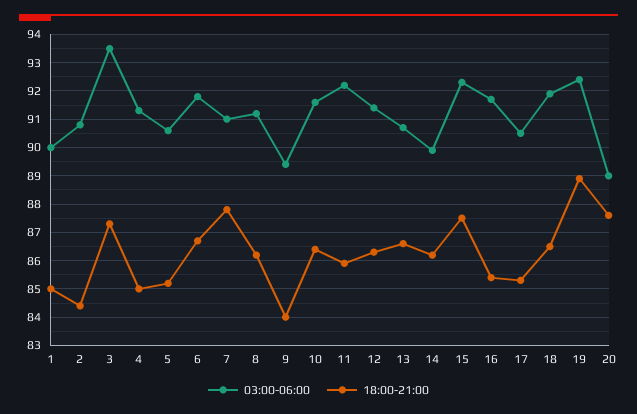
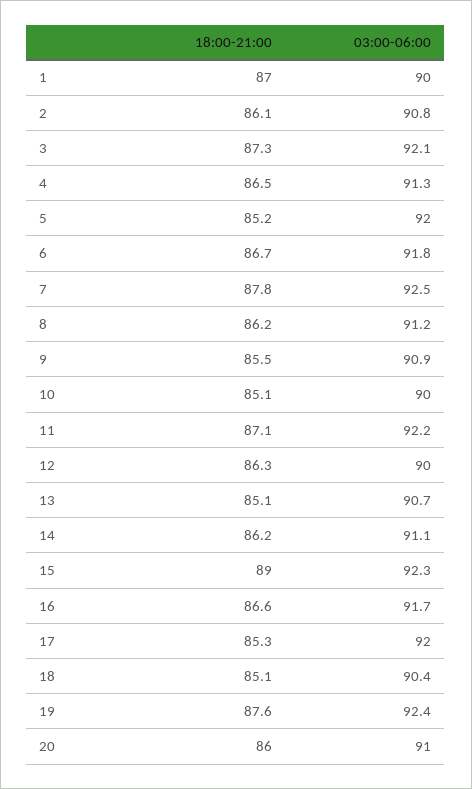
18:00-21:00, 1: 85 -> 87
18:00-21:00, 2: 84.5 -> 86.1
03:00-06:00, 3: 93.5 -> 92.1
18:00-21:00, 4: 85 -> 86.5
03:00-06:00, 5: 90.5 -> 92
03:00-06:00, 7: 91 -> 92.5
03:00-06:00, 9: 89.5 -> 90.9
18:00-21:00, 9: 84 -> 85.5
03:00-06:00, 10: 91.5 -> 90
18:00-21:00, 10: 86.5 -> 85.1
18:00-21:00, 11: 86 -> 87.1
03:00-06:00, 12: 91.5 -> 90
18:00-21:00, 13: 86.5 -> 85.1
03:00-06:00, 14: 90 -> 91.1
18:00-21:00, 15: 87.5 -> 89
18:00-21:00, 16: 85.5 -> 86.6
03:00-06:00, 17: 90.5 -> 92
03:00-06:00, 18: 92 -> 90.4
18:00-21:00, 18: 86.5 -> 85.1
18:00-21:00, 19: 89 -> 87.6
03:00-06:00, 20: 89 -> 91
18:00-21:00, 20: 87.5 -> 86

